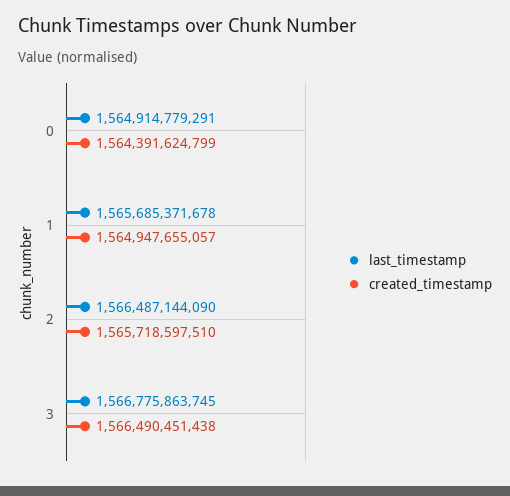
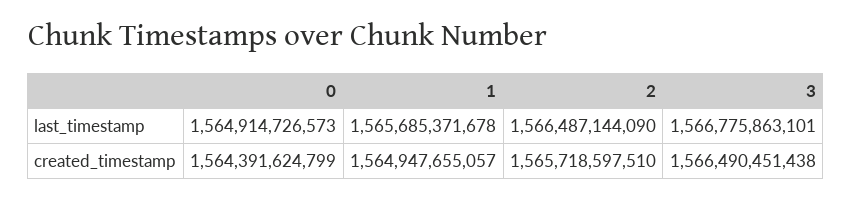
last_timestamp, 0: 1564914779291 -> 1564914726573
last_timestamp, 3: 1566775863745 -> 1566775863101

